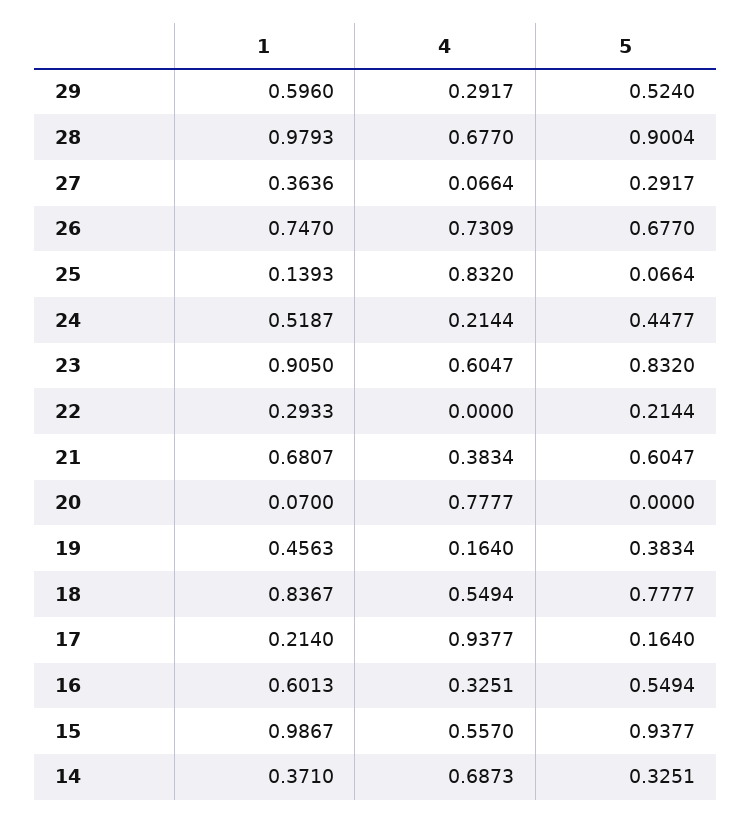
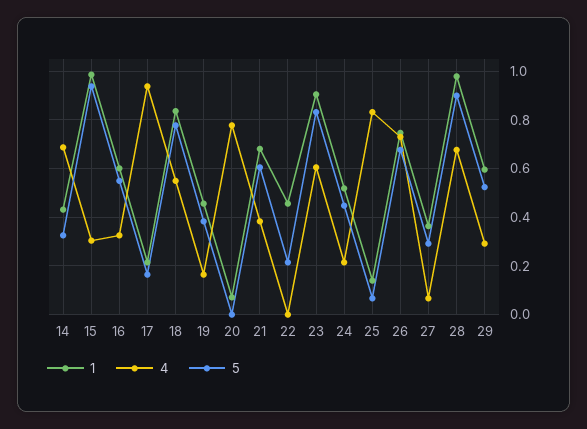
1, 22: 0.2933 -> 0.45
4, 15: 0.557 -> 0.3
1, 14: 0.371 -> 0.425

